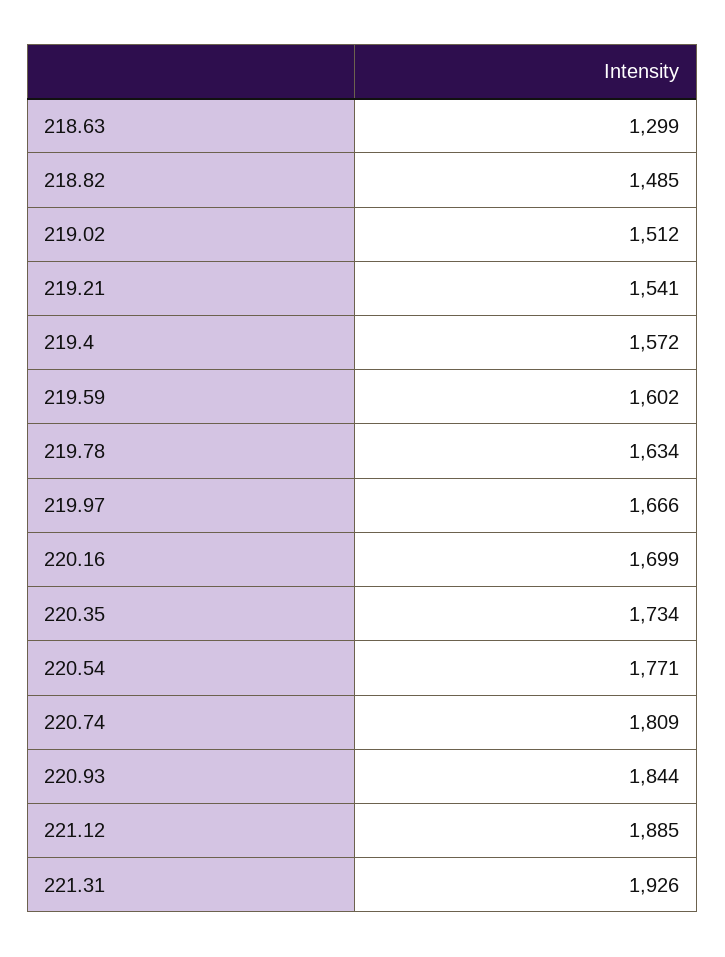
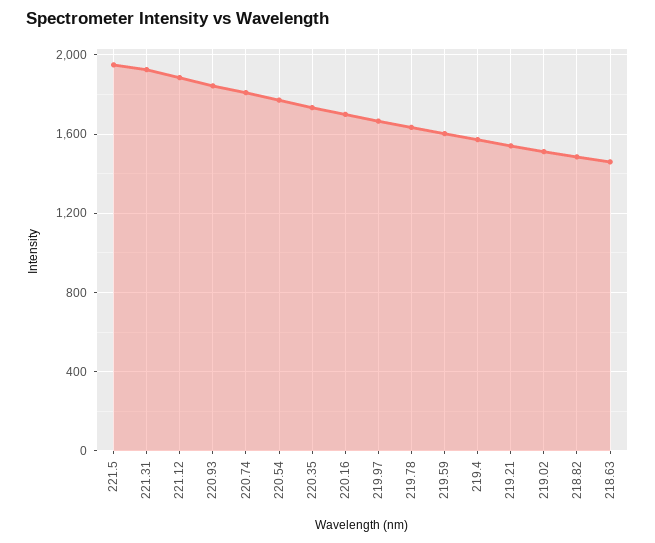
218.63: 1299 -> 1450
221.5: none -> 1950

